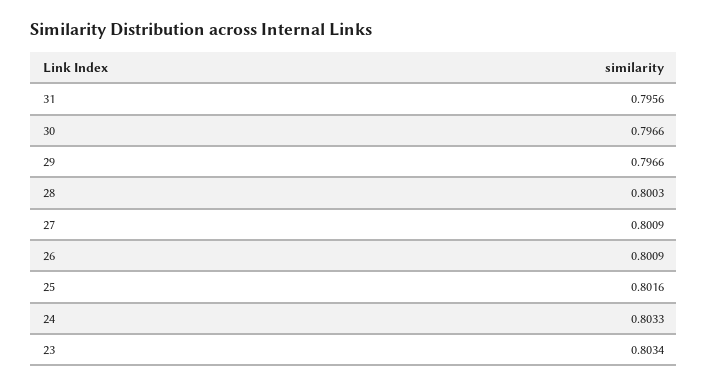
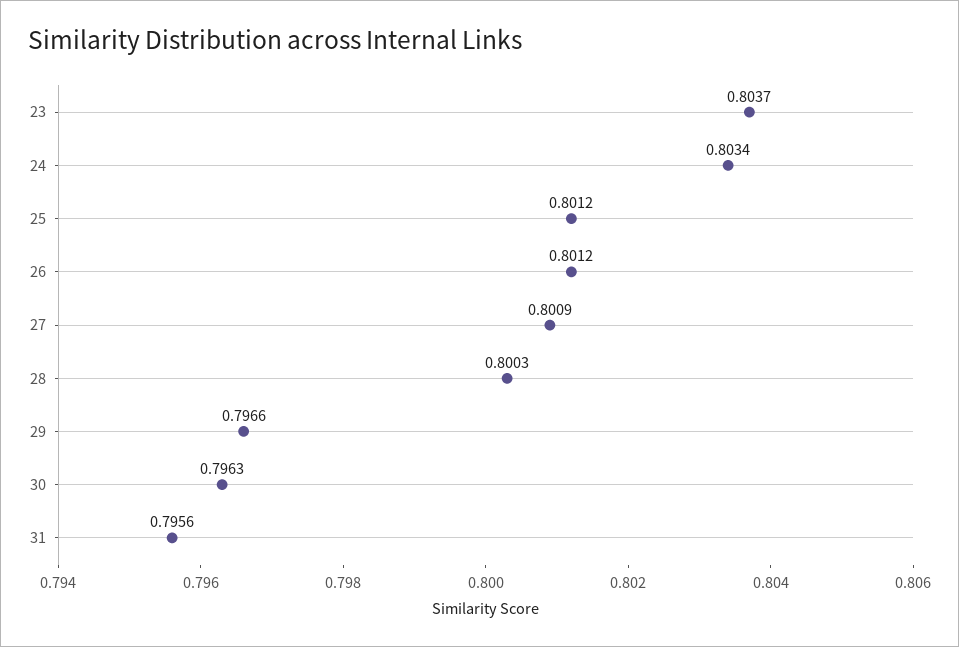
30: 0.7966 -> 0.7963
26: 0.8009 -> 0.8012
25: 0.8016 -> 0.8012
24: 0.8033 -> 0.8034
23: 0.8034 -> 0.8037

